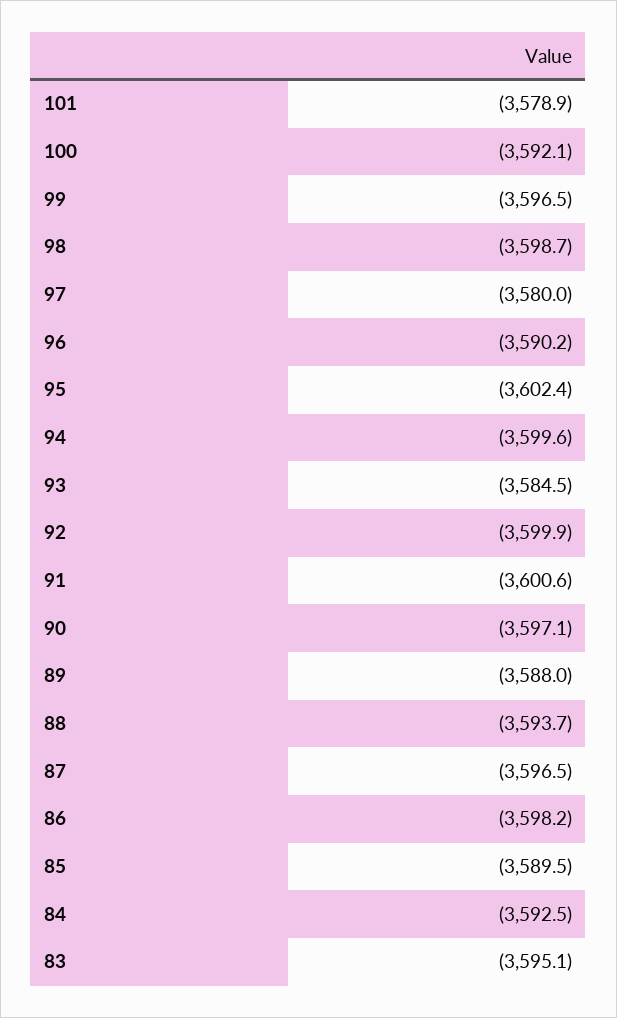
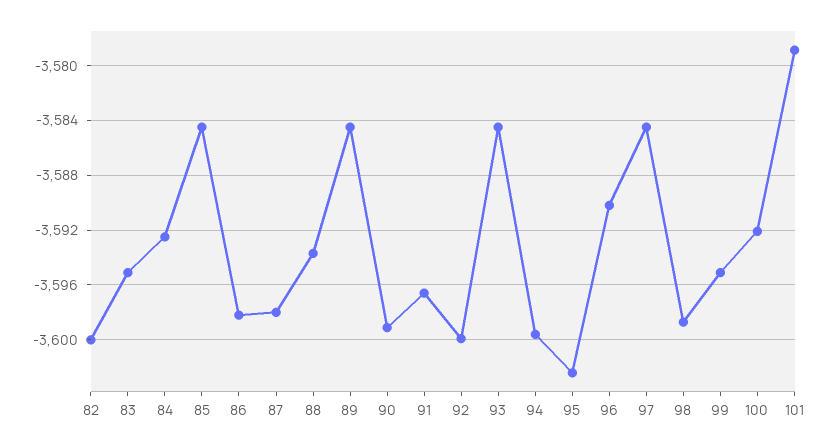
99: -3596.5 -> -3595
97: -3580 -> -3584.5
91: -3600.6 -> -3596.5
90: -3597.1 -> -3599
89: -3588 -> -3584.5
87: -3596.5 -> -3598
85: -3589.5 -> -3584.5
82: none -> -3600

